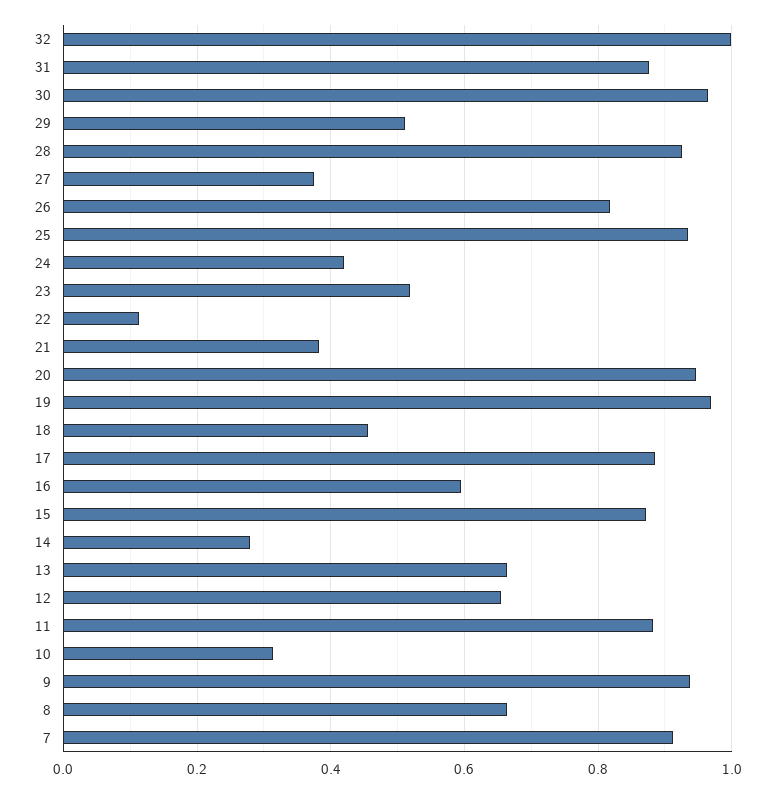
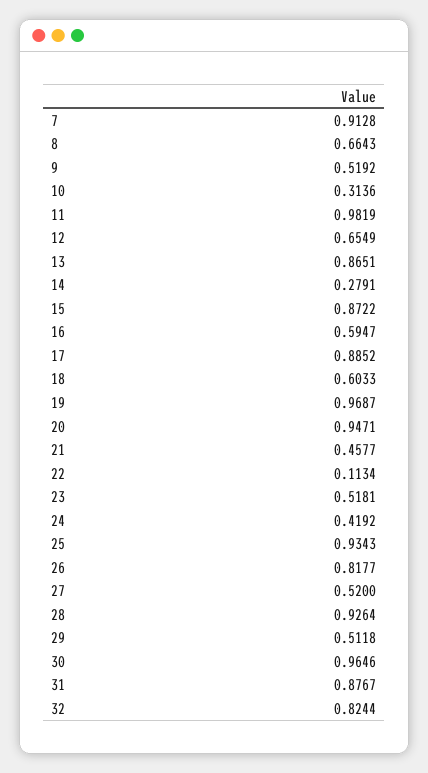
32: 1 -> 0.8244
27: 0.38 -> 0.52
21: 0.38 -> 0.4577
18: 0.46 -> 0.6033
13: 0.66 -> 0.8651
11: 0.88 -> 0.9819
9: 0.94 -> 0.5192

